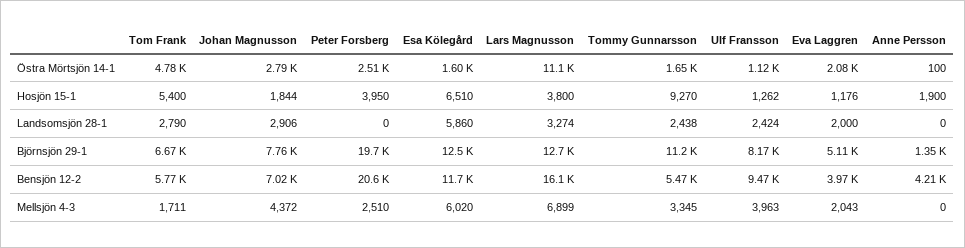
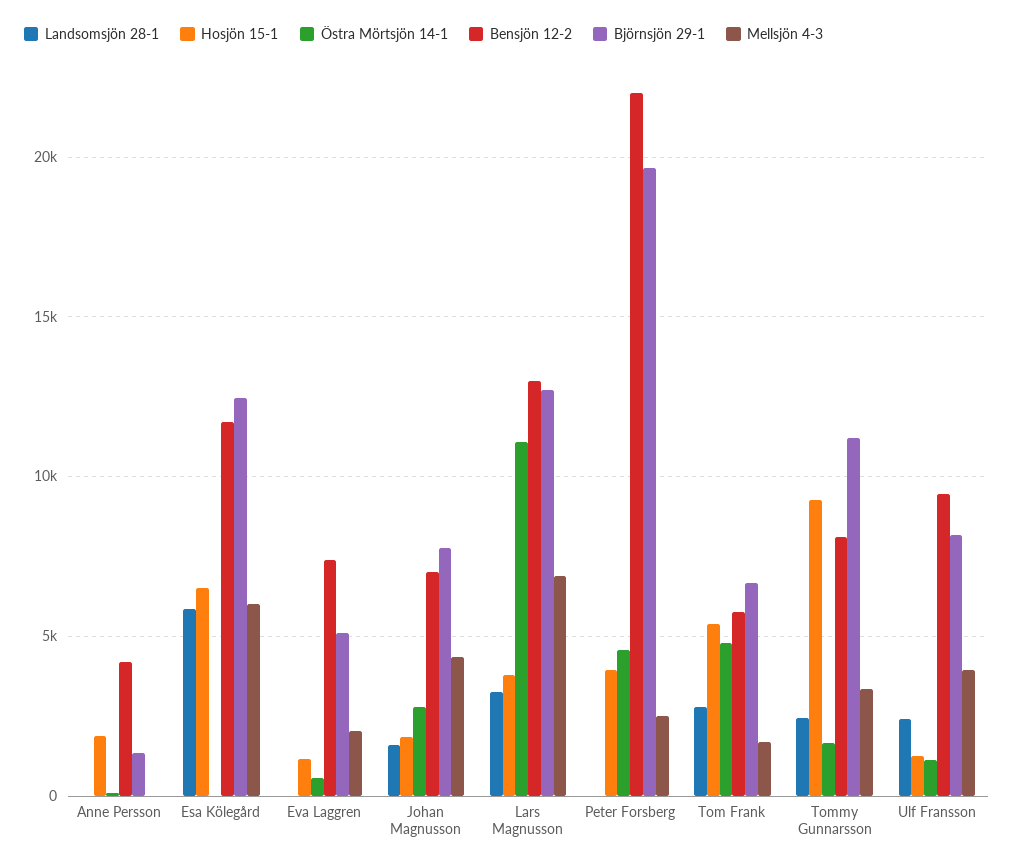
Östra Mörtsjön 14-1, Peter Forsberg: 2510 -> 4500
Östra Mörtsjön 14-1, Esa Kölegård: 1600 -> 0
Östra Mörtsjön 14-1, Eva Laggren: 2080 -> 500
Landsomsjön 28-1, Johan Magnusson: 2906 -> 1500
Landsomsjön 28-1, Eva Laggren: 2000 -> 0
Bensjön 12-2, Peter Forsberg: 20600 -> 22000
Bensjön 12-2, Lars Magnusson: 16100 -> 13000
Bensjön 12-2, Tommy Gunnarsson: 5470 -> 8000
Bensjön 12-2, Eva Laggren: 3970 -> 7500

